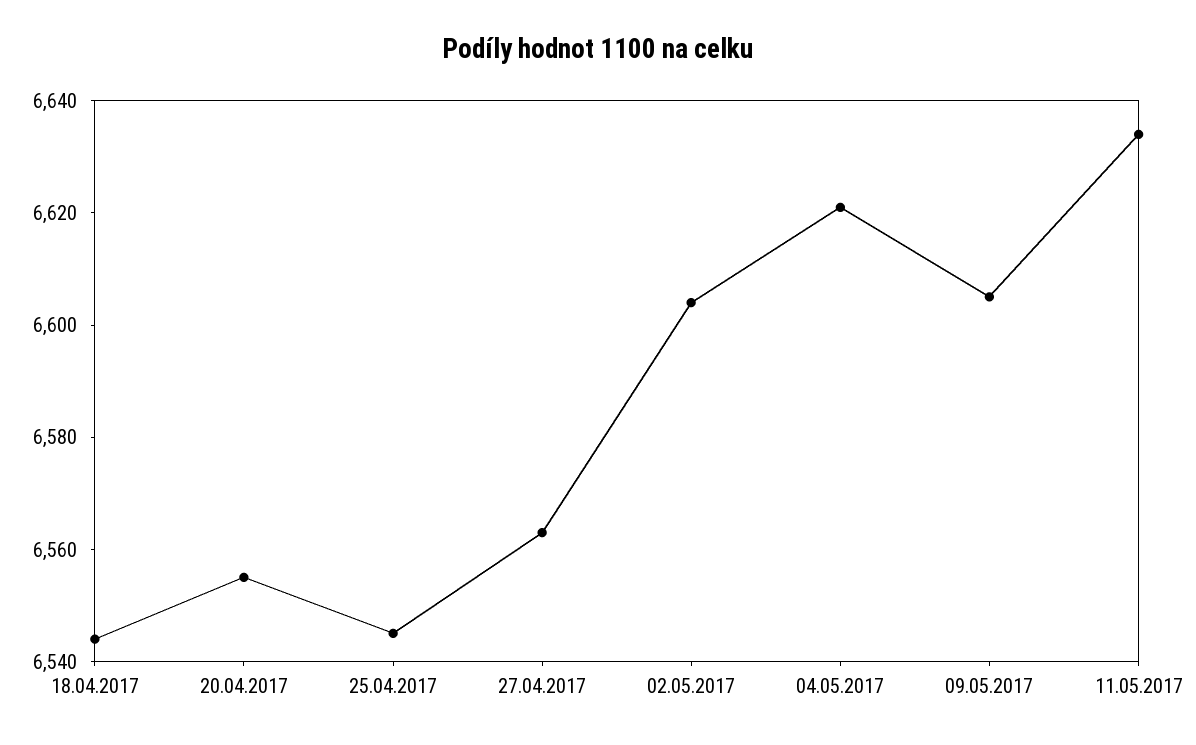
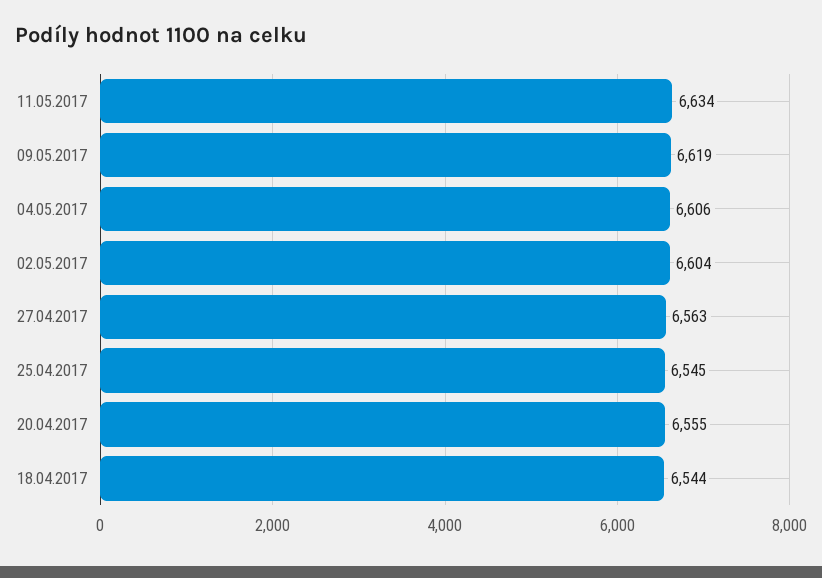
04.05.2017: 6620 -> 6606
09.05.2017: 6605 -> 6619

